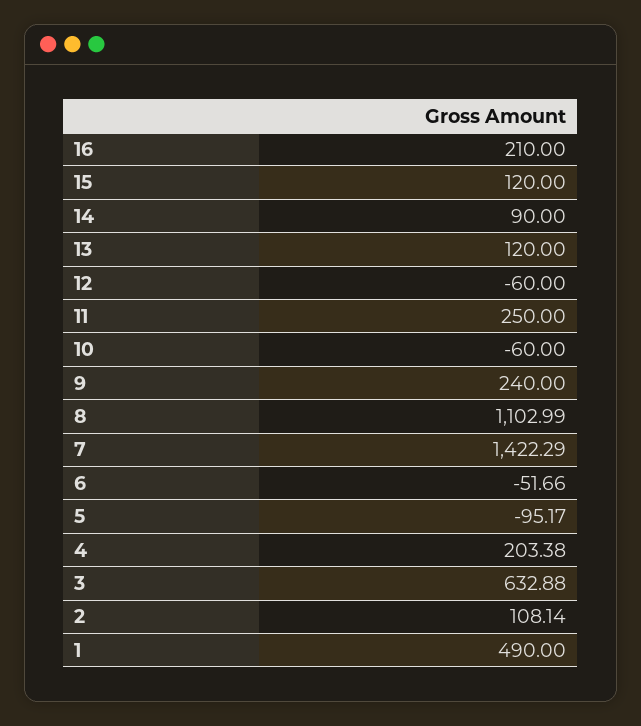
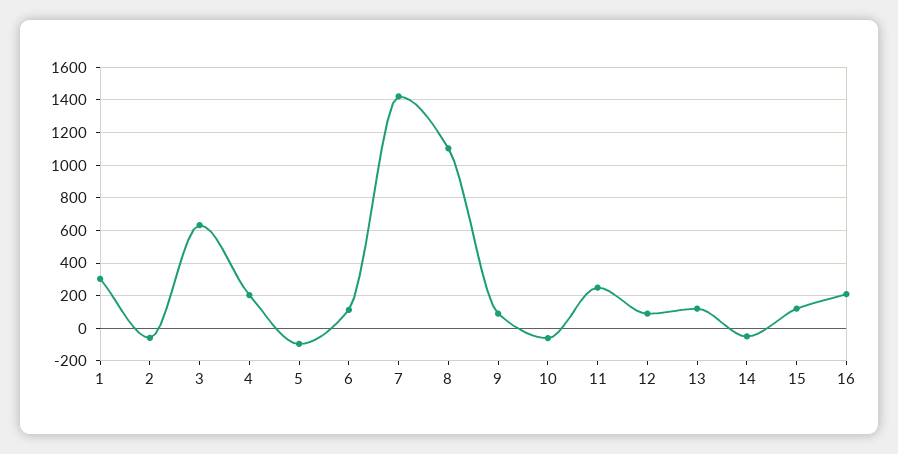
14: 90 -> -50
12: -60 -> 100
9: 240 -> 100
6: -51.66 -> 100
2: 108.14 -> -50
1: 490 -> 300

